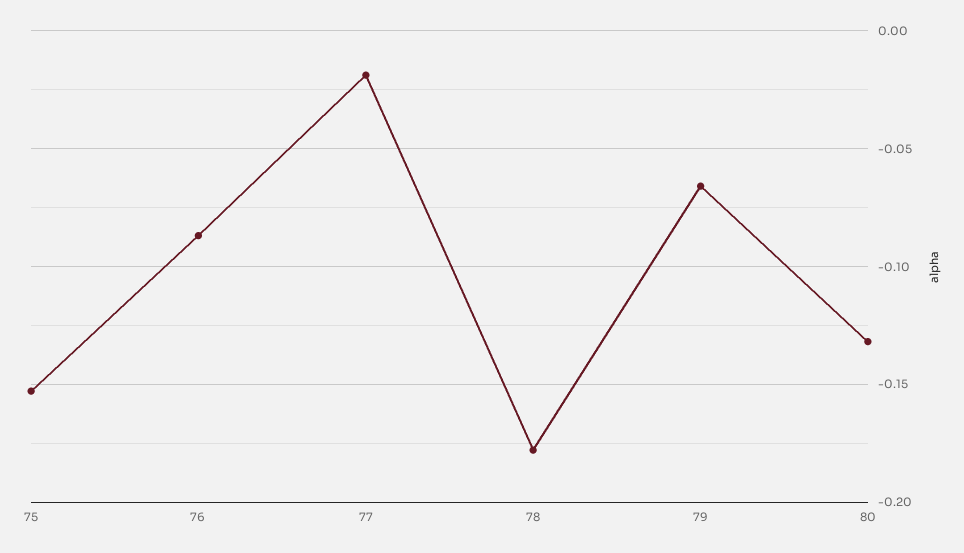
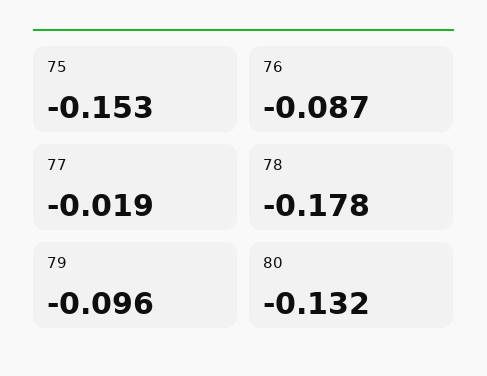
79: -0.065 -> -0.096

